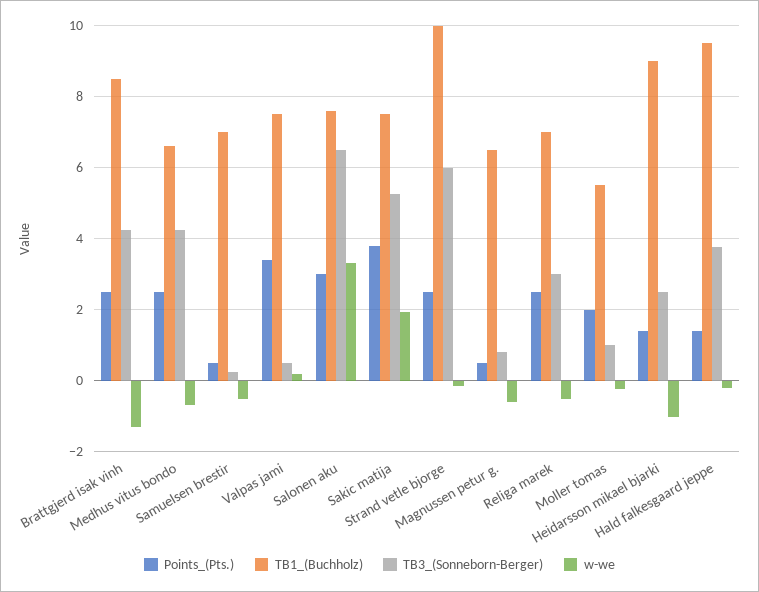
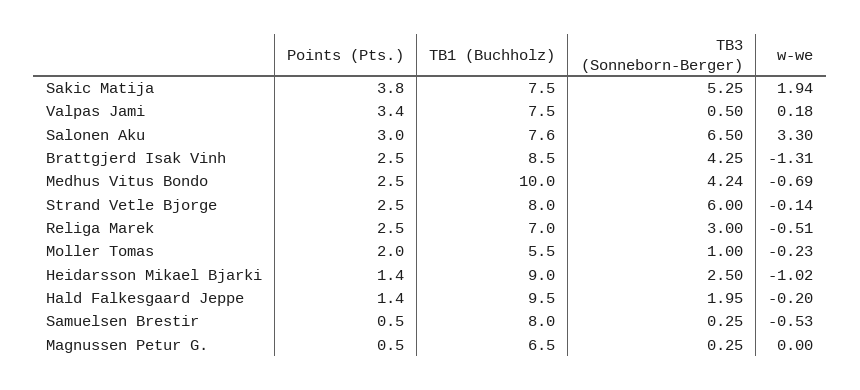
TB1_(Buchholz), Medhus vitus bondo: 6.6 -> 10
TB1_(Buchholz), Samuelsen brestir: 7 -> 8
TB1_(Buchholz), Strand vetle bjorge: 10 -> 8
TB3_(Sonneborn-Berger), Magnussen petur g.: 0.8 -> 0.25
w-we, Magnussen petur g.: -0.6 -> 0
TB3_(Sonneborn-Berger), Hald falkesgaard jeppe: 3.8 -> 1.95

